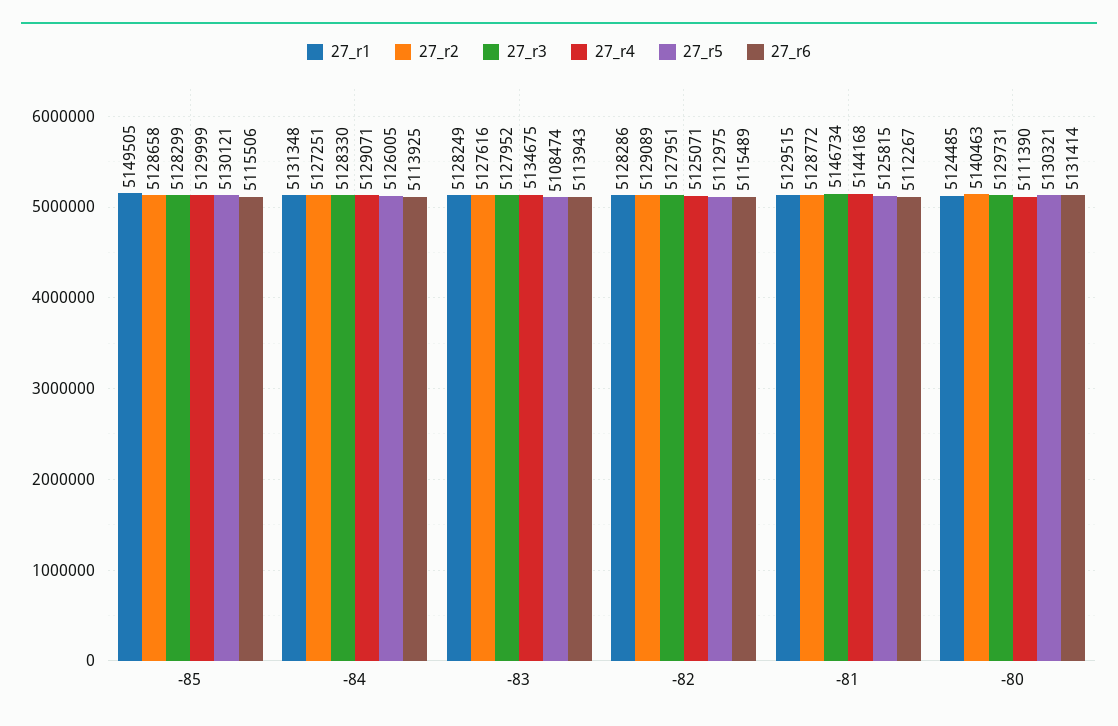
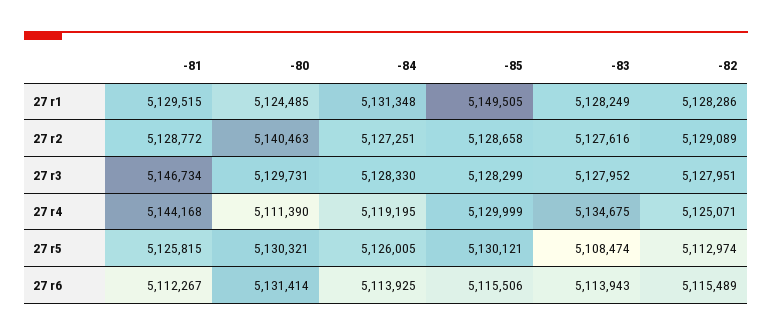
27_r4, -84: 5129071 -> 5119195
27_r5, -82: 5112975 -> 5112974

